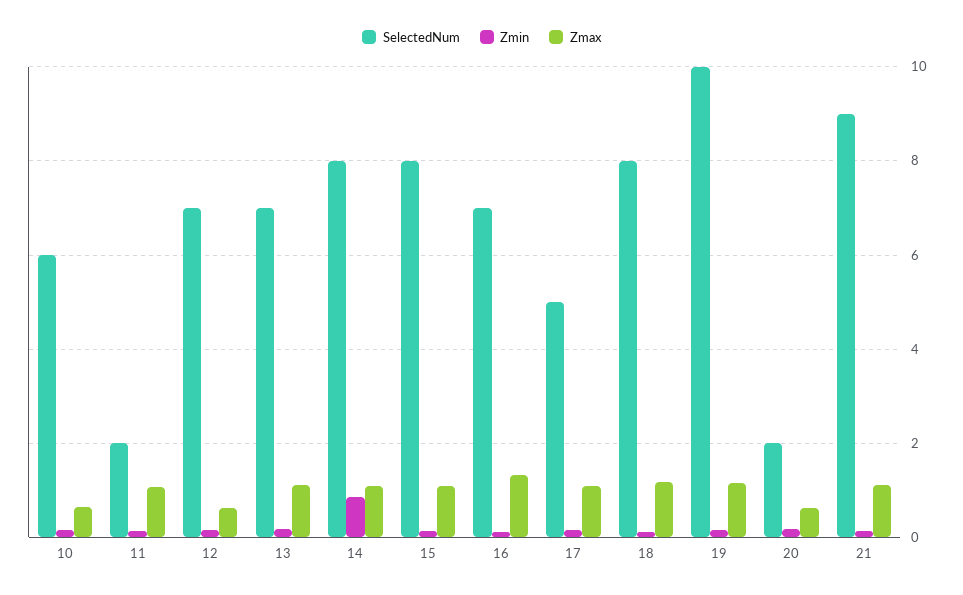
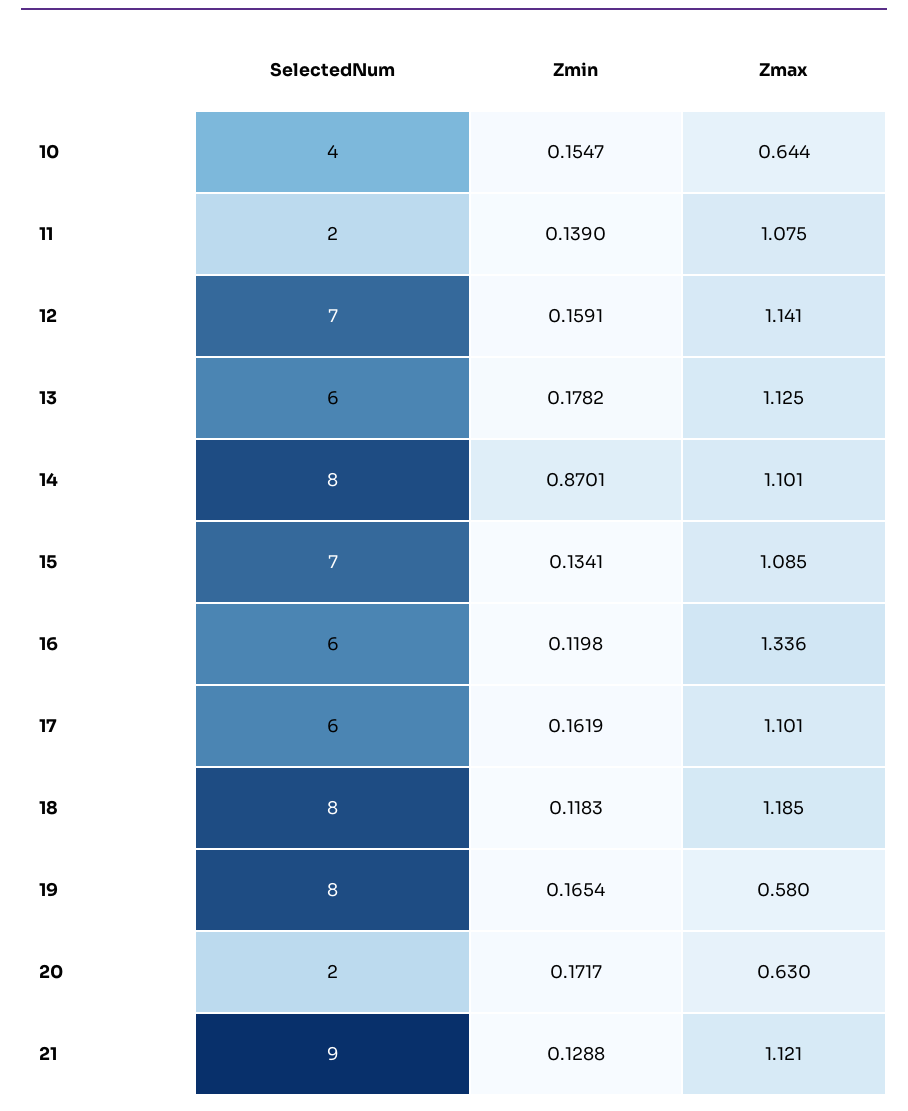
SelectedNum, 10: 6 -> 4
Zmax, 12: 0.6 -> 1.141
SelectedNum, 13: 7 -> 6
SelectedNum, 15: 8 -> 7
SelectedNum, 16: 7 -> 6
SelectedNum, 17: 5 -> 6
SelectedNum, 19: 10 -> 8
Zmax, 19: 1.2 -> 0.58

